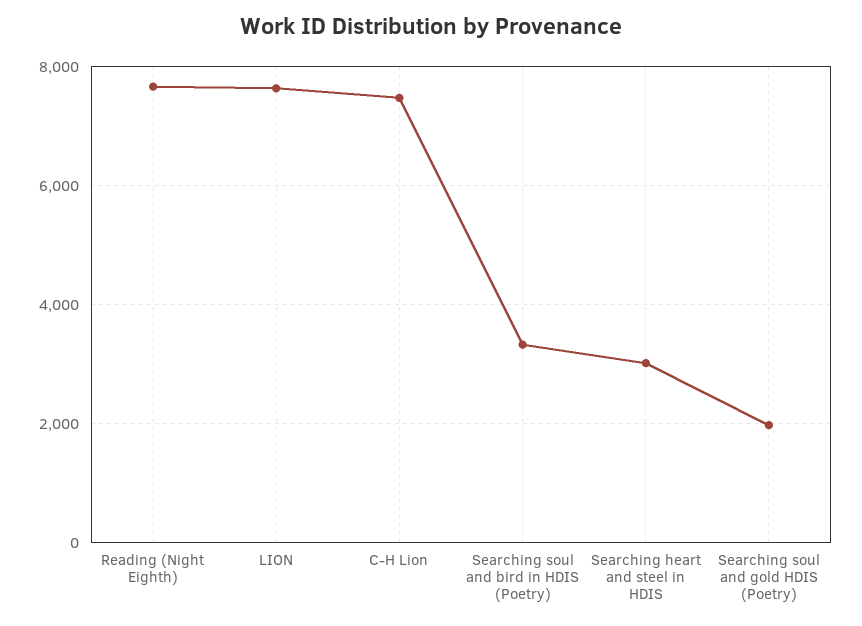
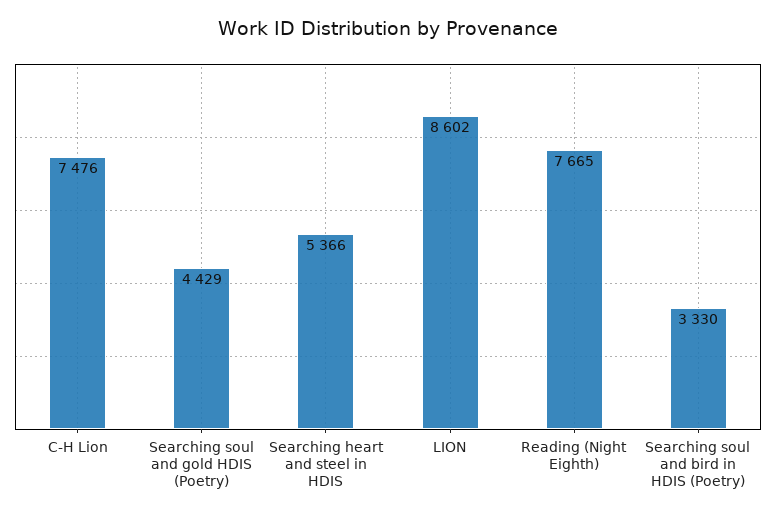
LION: 7600 -> 8602
Searching heart and steel in HDIS: 3000 -> 5366
Searching soul and gold HDIS (Poetry): 2000 -> 4429

